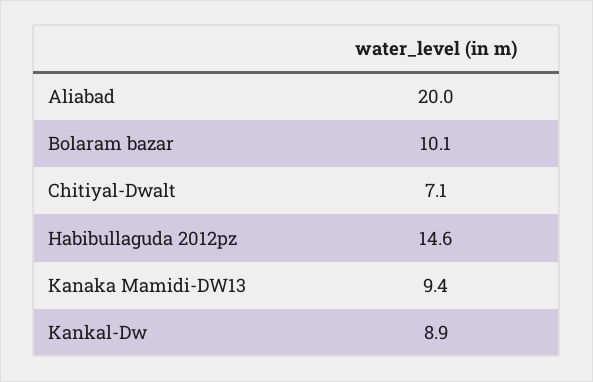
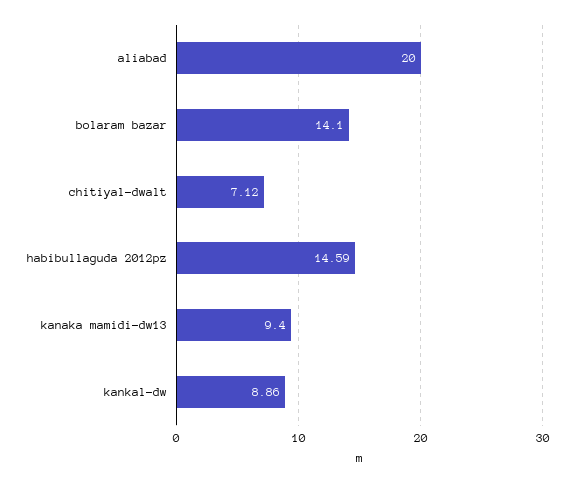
Bolaram bazar: 10.1 -> 14.1

